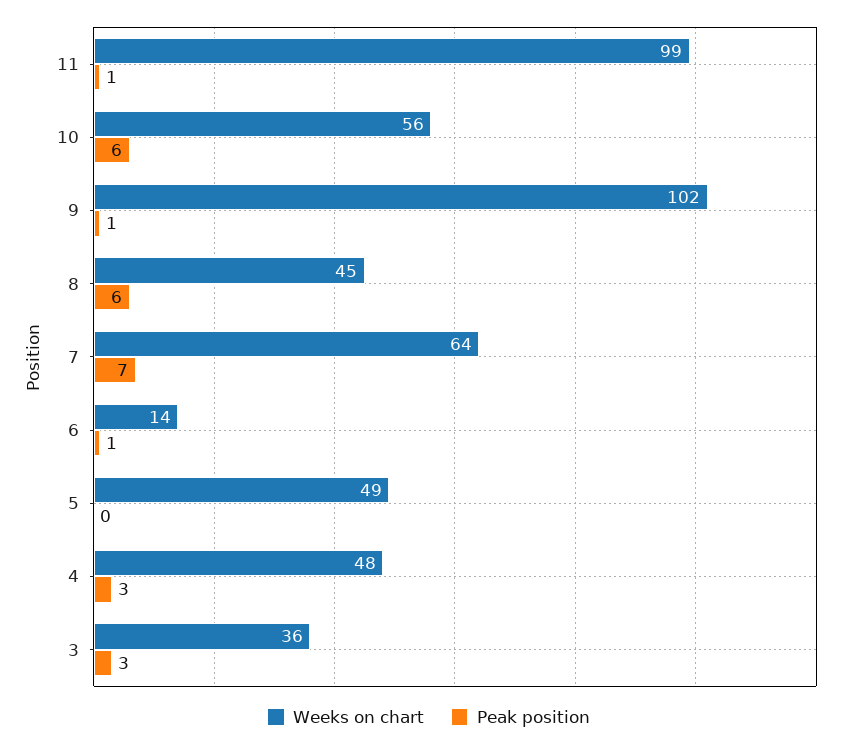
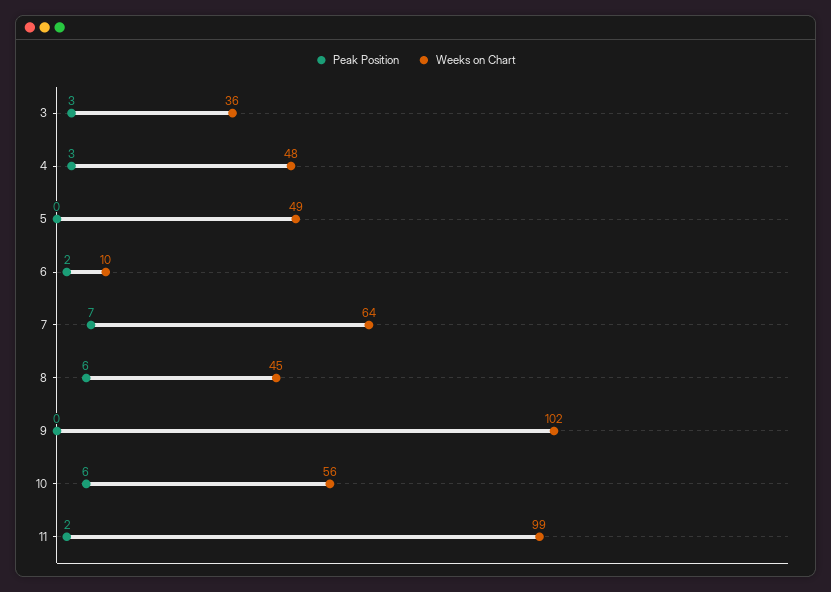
Peak position, 11: 1 -> 2
Peak position, 9: 1 -> 0
Weeks on chart, 6: 14 -> 10
Peak position, 6: 1 -> 2

